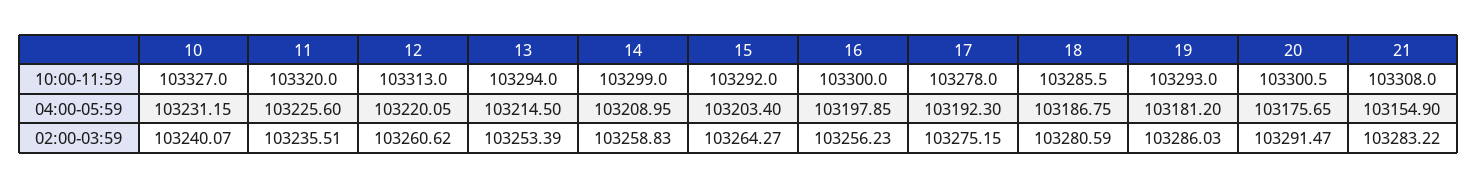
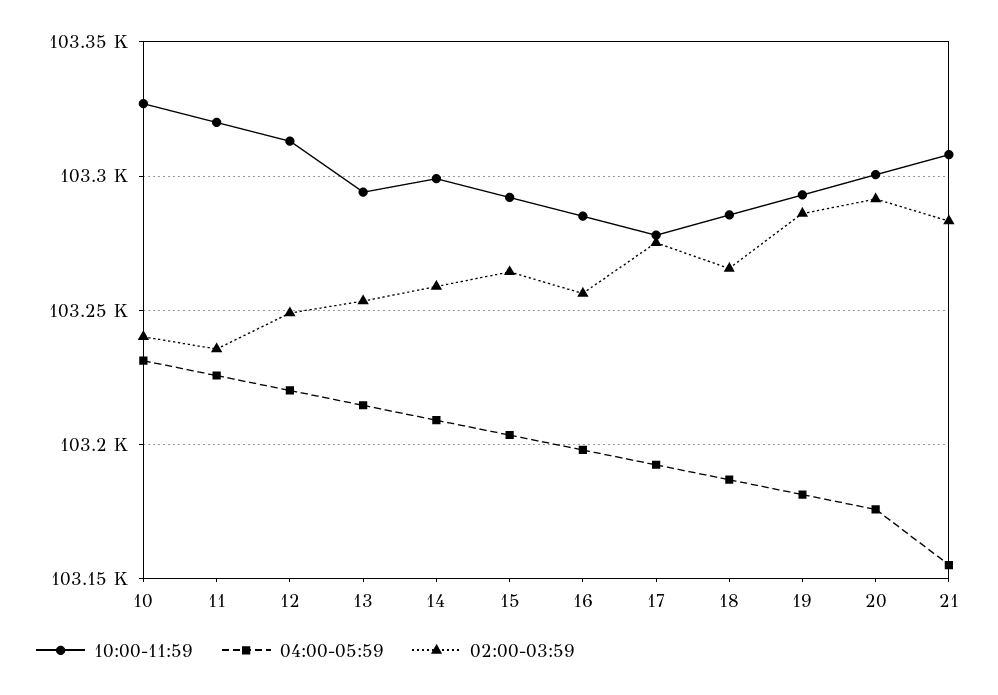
10:00-11:59, 16: 103300 -> 103285
02:00-03:59, 12: 103260.62 -> 103250
02:00-03:59, 18: 103280.59 -> 103265

